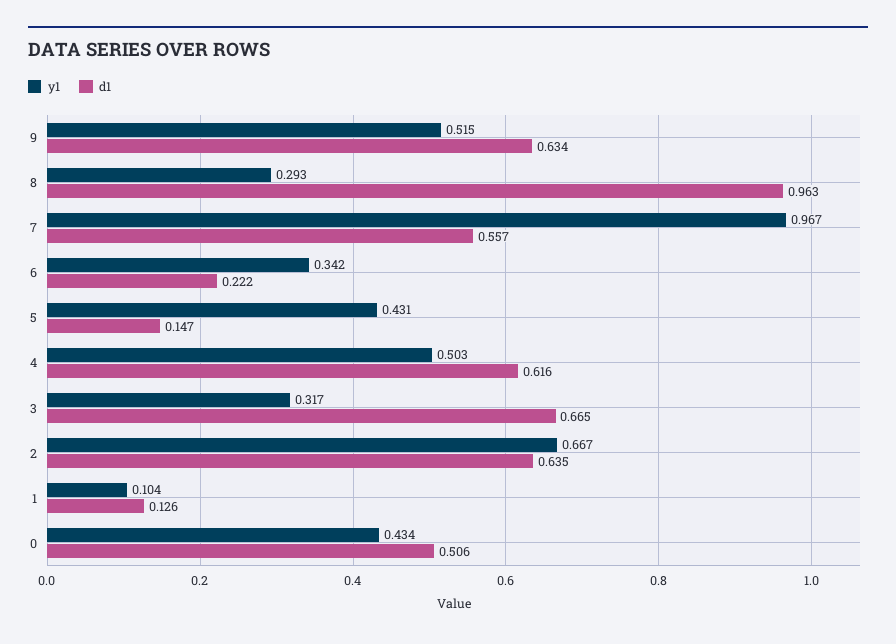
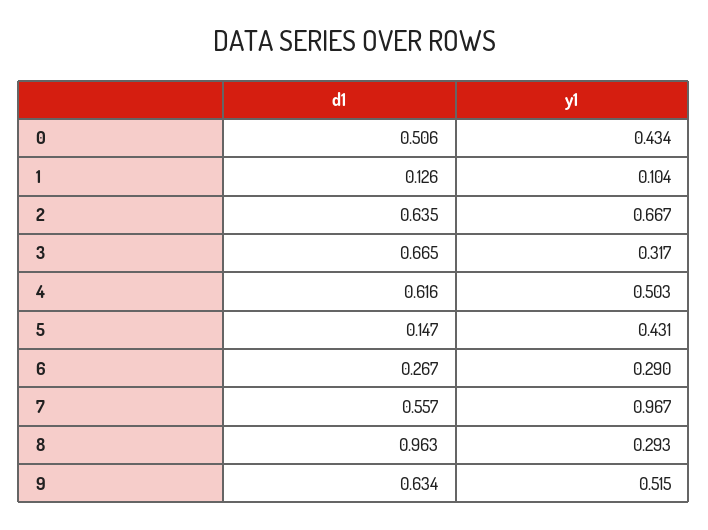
y1, 6: 0.342 -> 0.29
d1, 6: 0.222 -> 0.267

